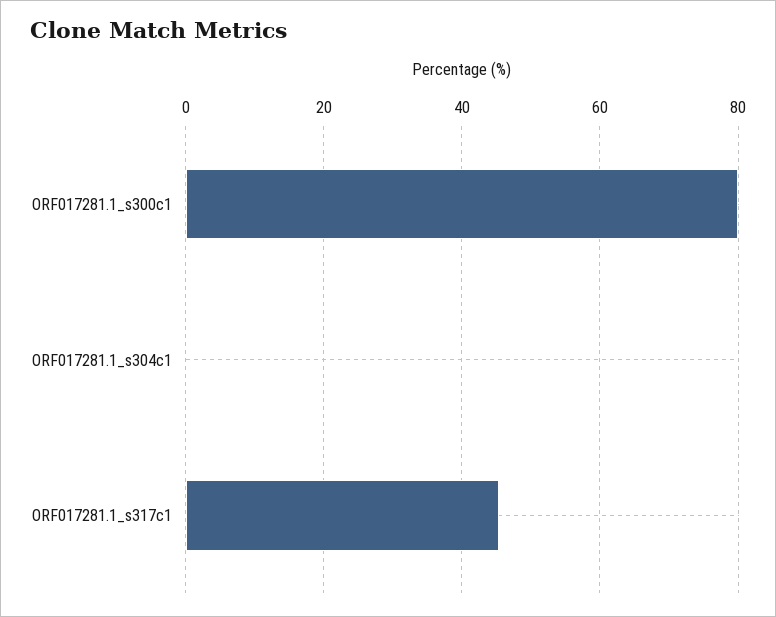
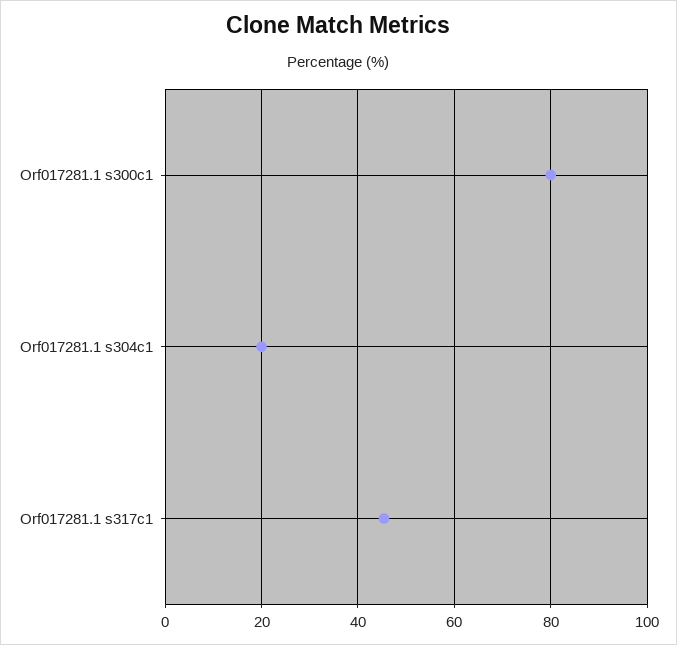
ORF017281.1_s304c1: 0 -> 20

